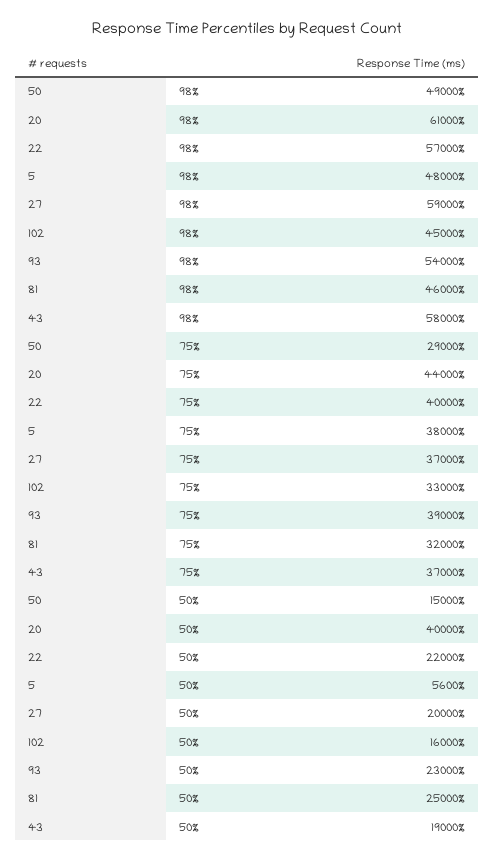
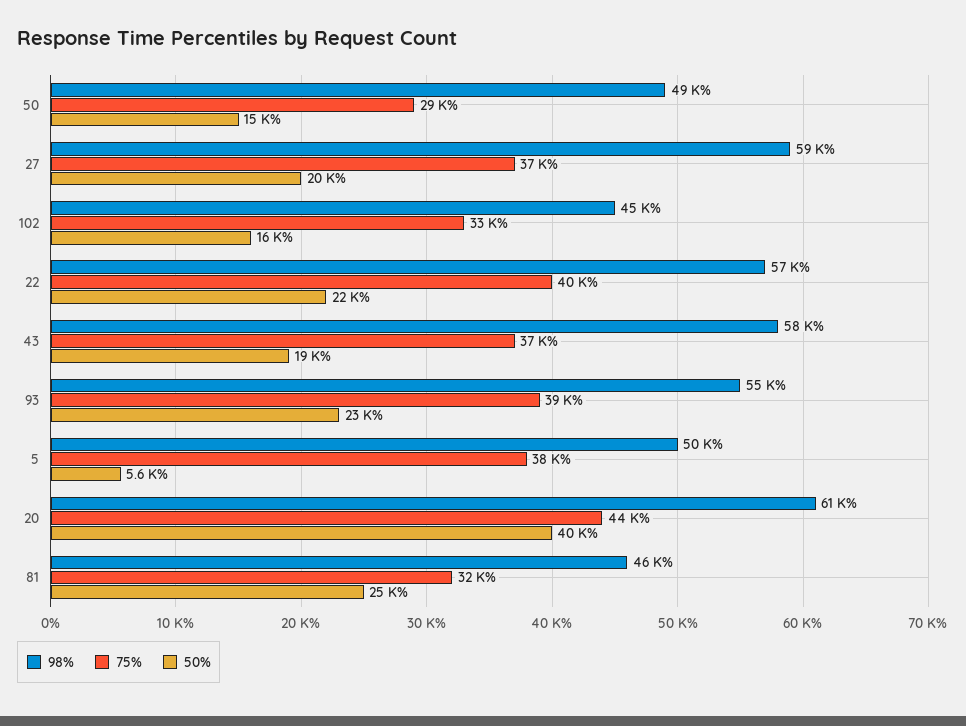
98%, 5: 48000 -> 50000
98%, 93: 54000 -> 55000

